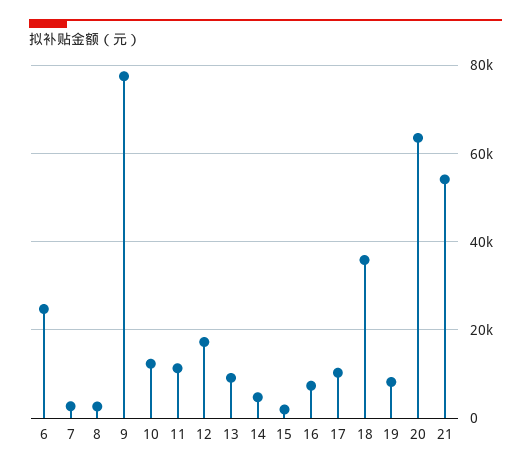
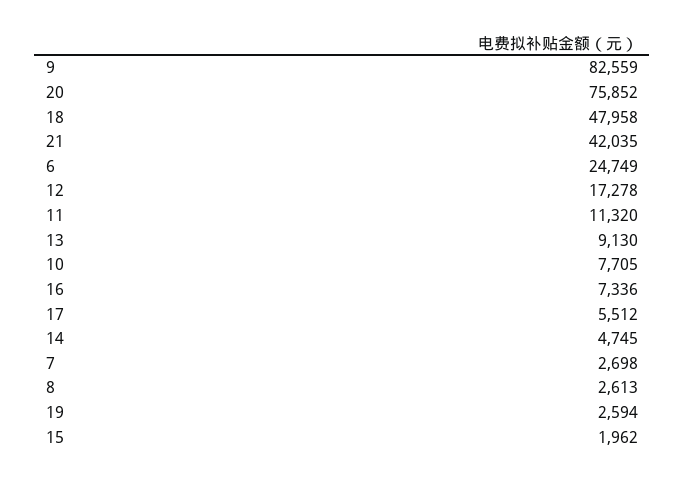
9: 78000 -> 82559
10: 12000 -> 7705
17: 10000 -> 5512
18: 36000 -> 47958
19: 8000 -> 2594
20: 64000 -> 75852
21: 54000 -> 42035

